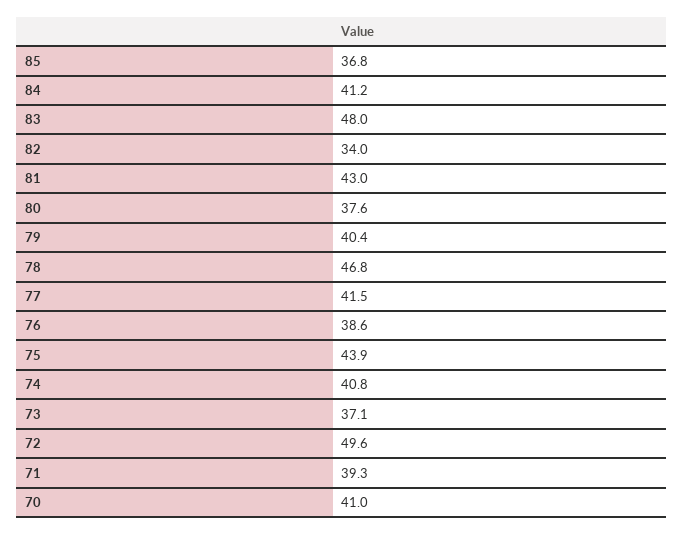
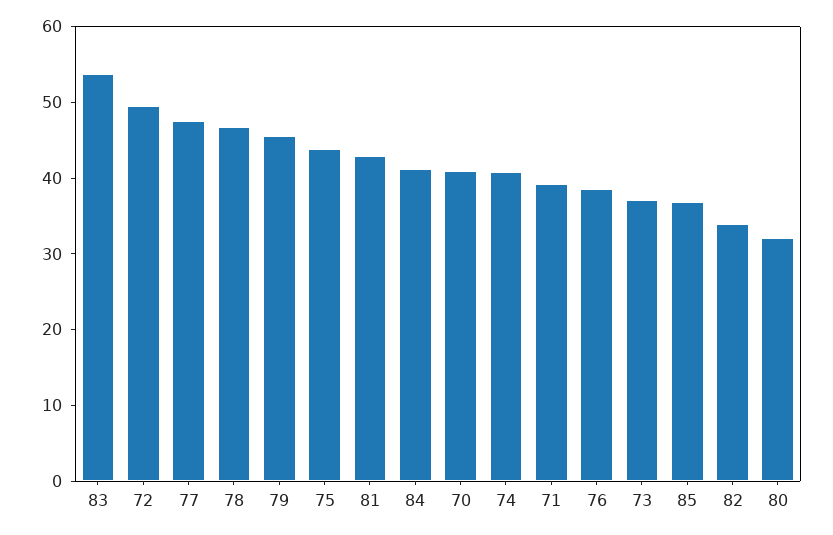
83: 48 -> 54
80: 37.6 -> 32
79: 40.4 -> 46
77: 41.5 -> 48

